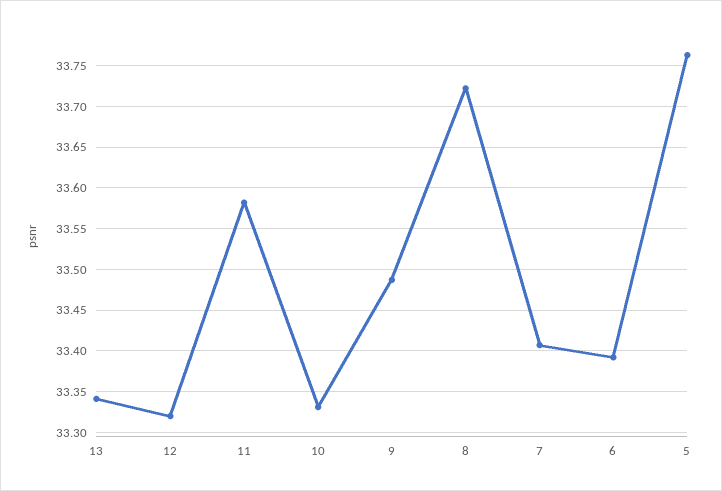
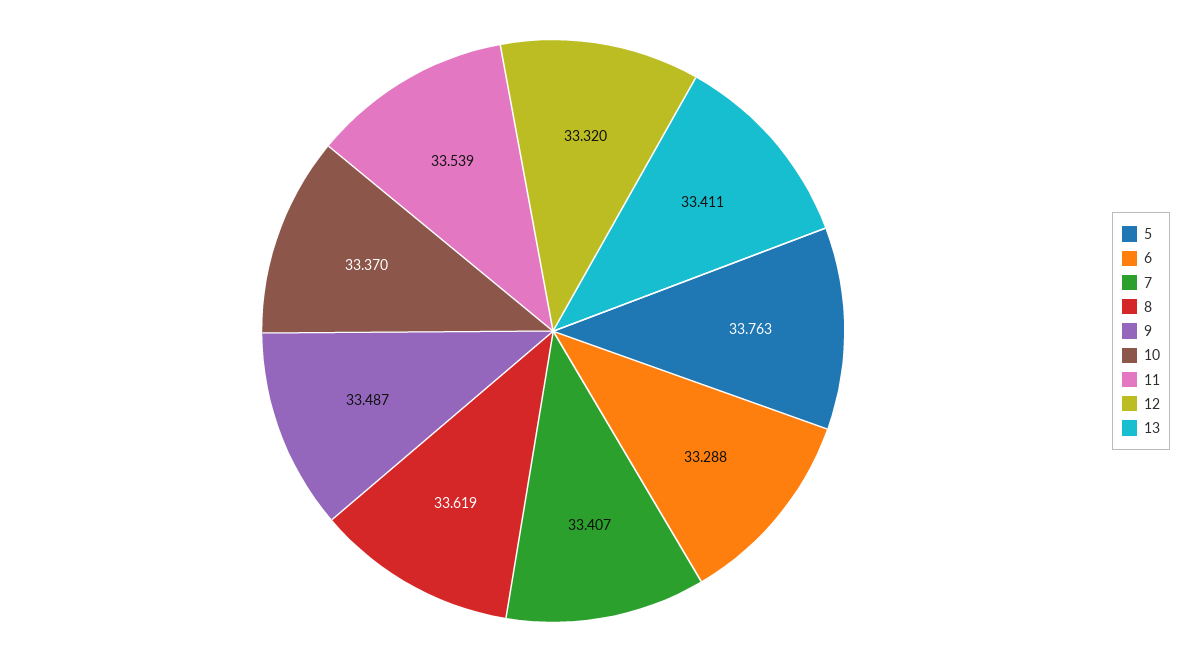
13: 33.34 -> 33.411
11: 33.58 -> 33.539
10: 33.33 -> 33.37
8: 33.72 -> 33.619
6: 33.39 -> 33.288

